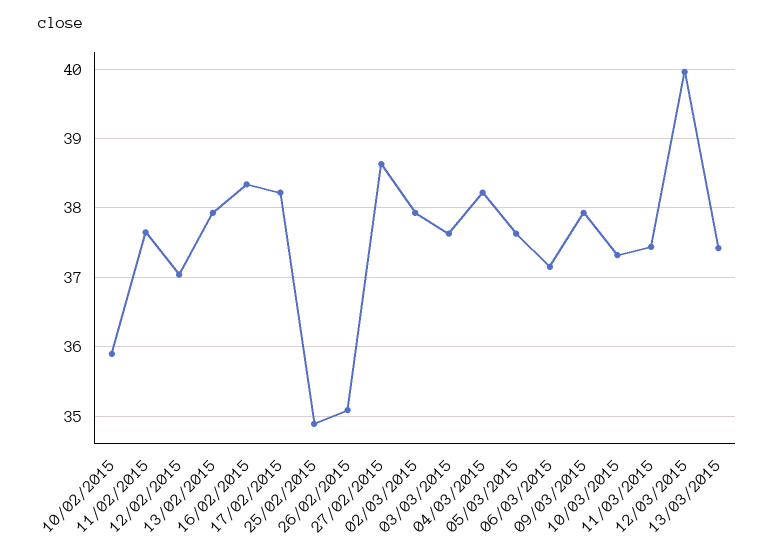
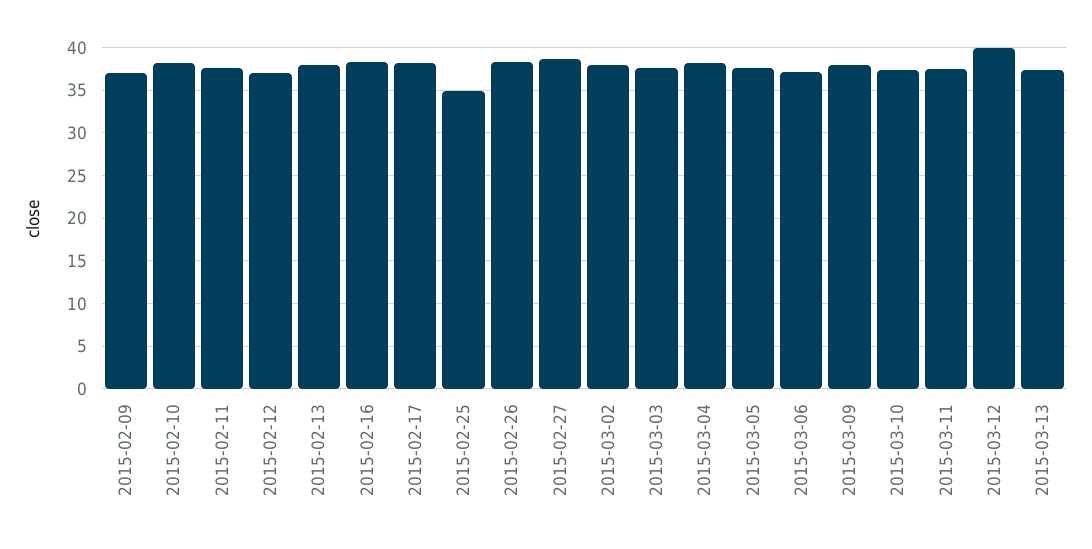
10/02/2015: 35.9 -> 38
26/02/2015: 35.1 -> 38
2015-02-09: none -> 37

